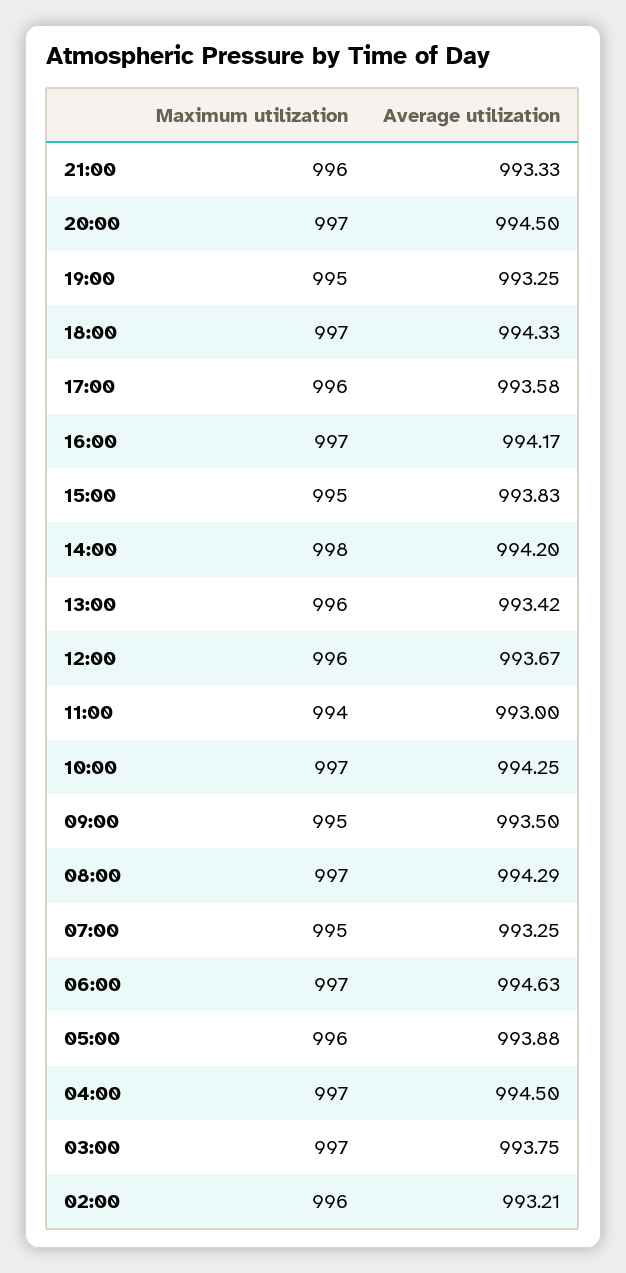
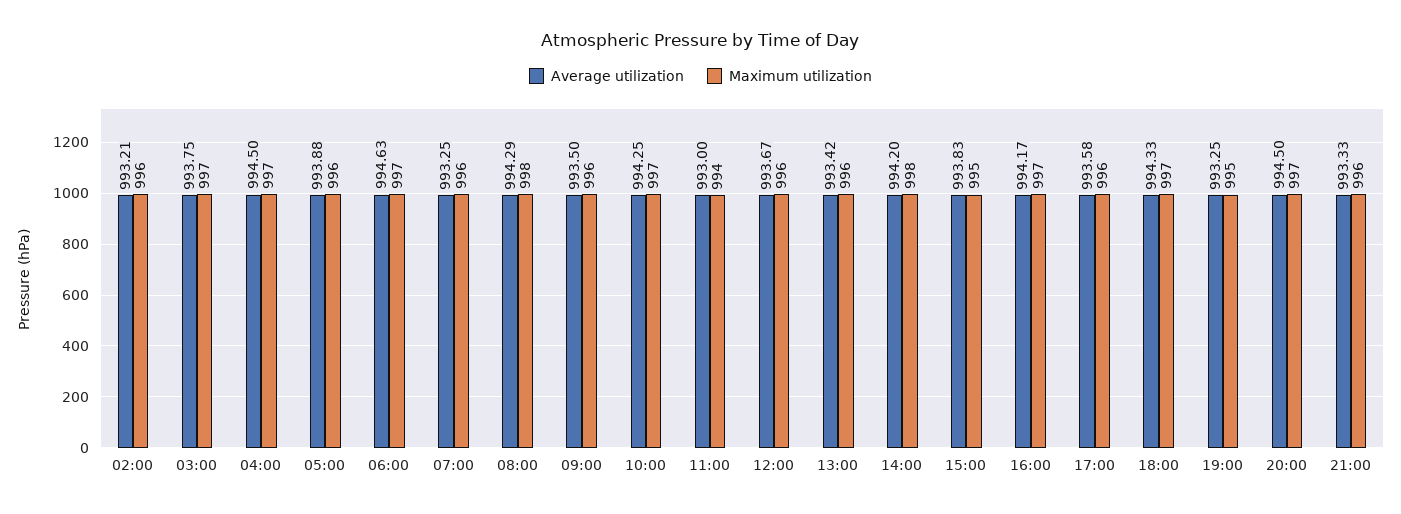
Maximum utilization, 09:00: 995 -> 996
Maximum utilization, 08:00: 997 -> 998
Maximum utilization, 07:00: 995 -> 996

